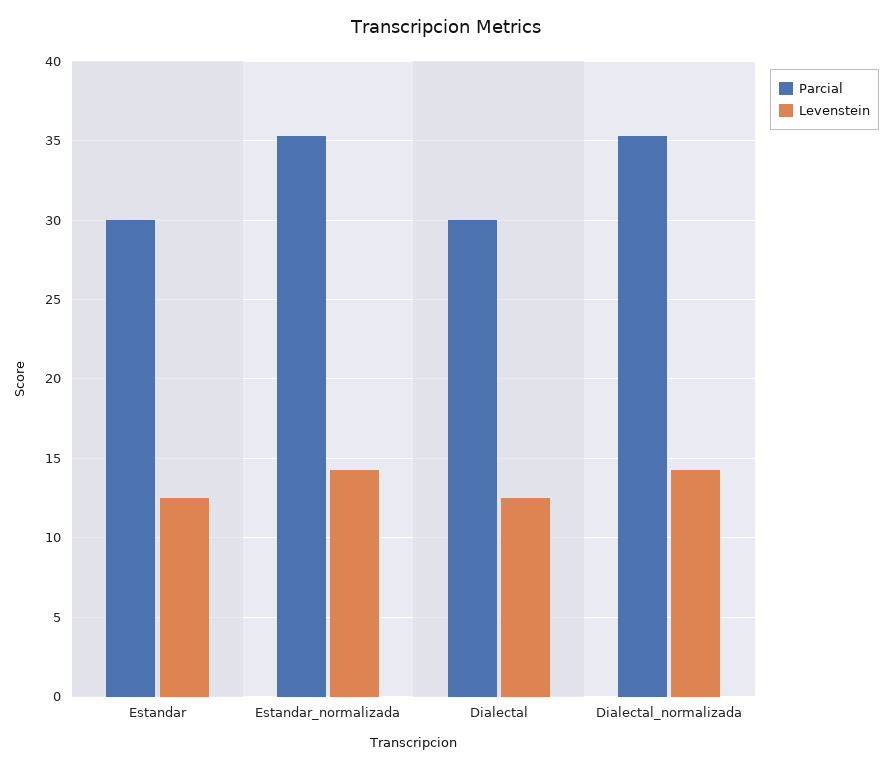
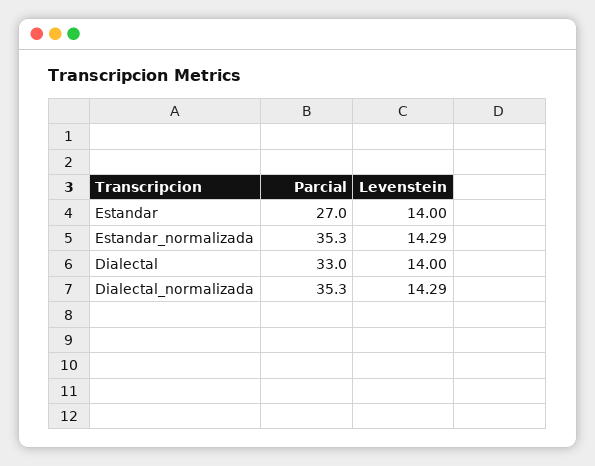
Parcial, Estandar: 30 -> 27
Levenstein, Estandar: 12.5 -> 14
Parcial, Dialectal: 30 -> 33
Levenstein, Dialectal: 12.5 -> 14

